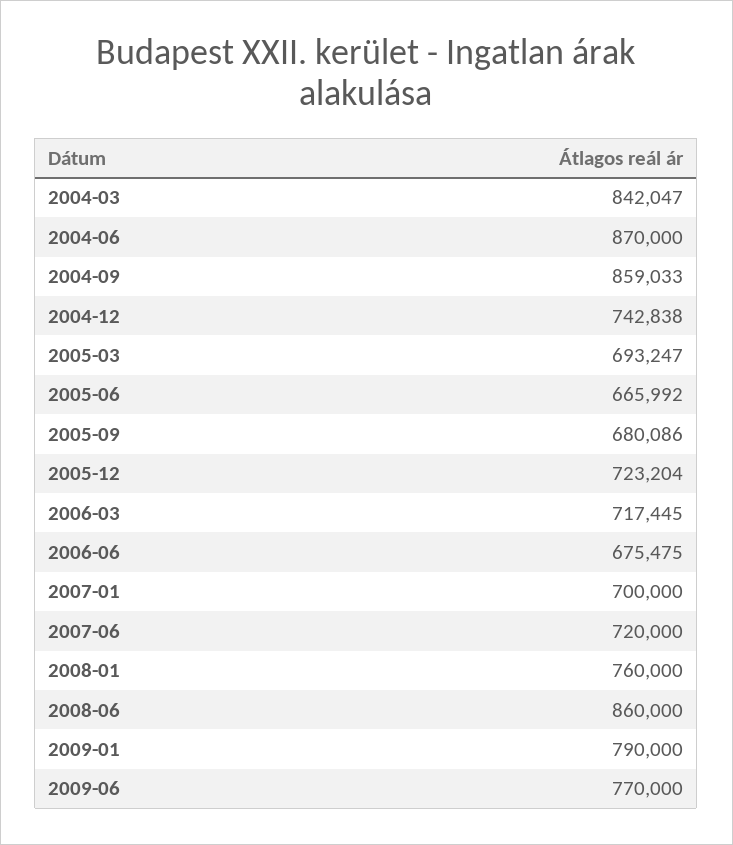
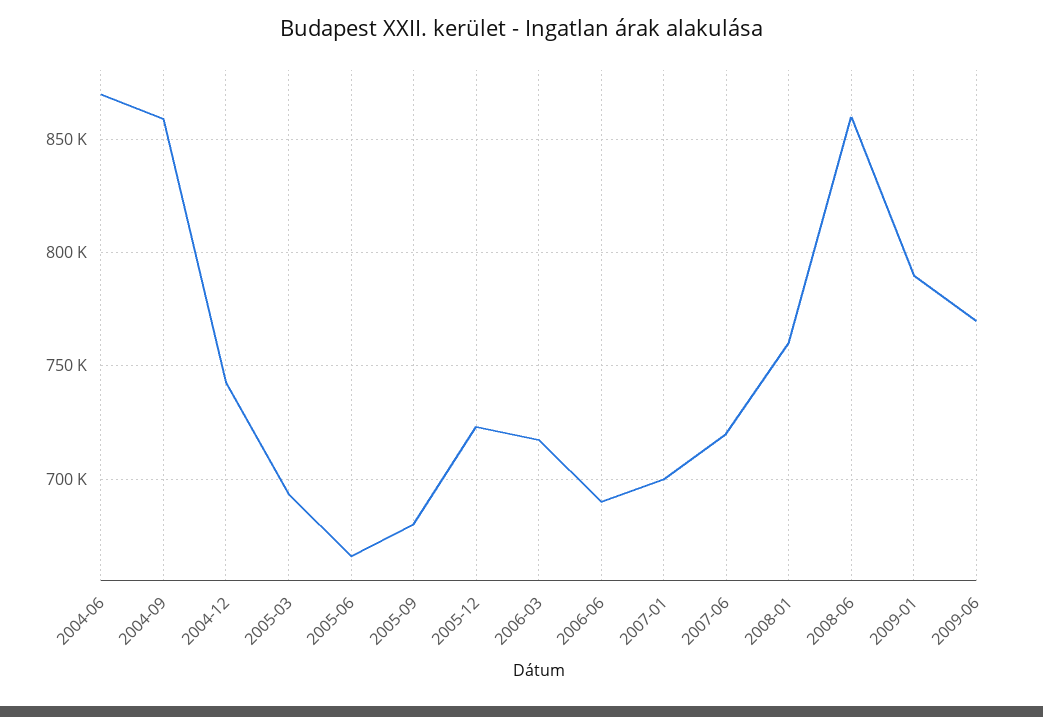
2004-03: 842047 -> none
2006-06: 675475 -> 690000

